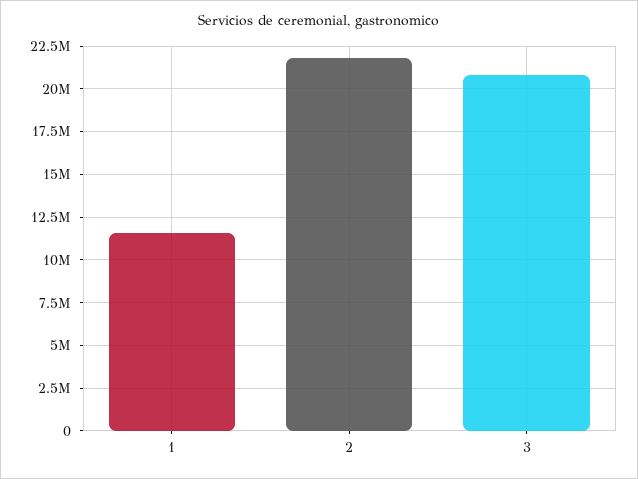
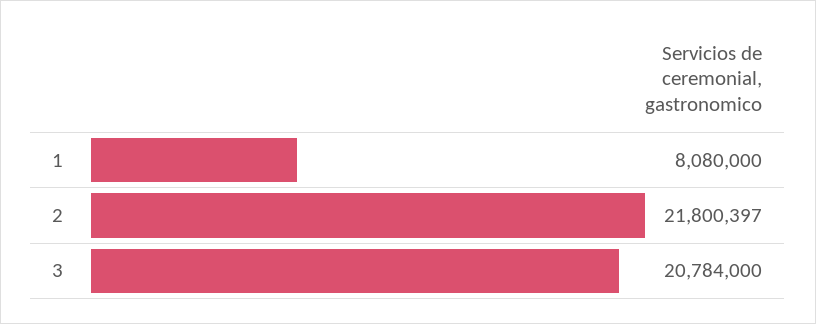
1: 11500000 -> 8080000

